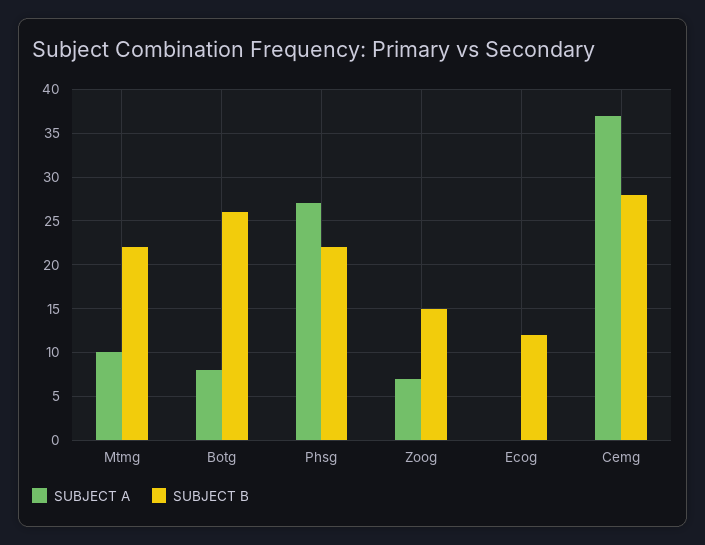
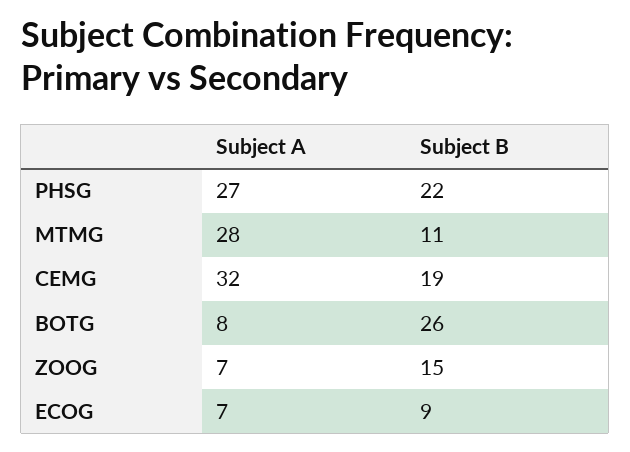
SUBJECT A, Mtmg: 10 -> 28
SUBJECT B, Mtmg: 22 -> 11
SUBJECT A, Ecog: 0 -> 7
SUBJECT B, Ecog: 12 -> 9
SUBJECT A, Cemg: 37 -> 32
SUBJECT B, Cemg: 28 -> 19

